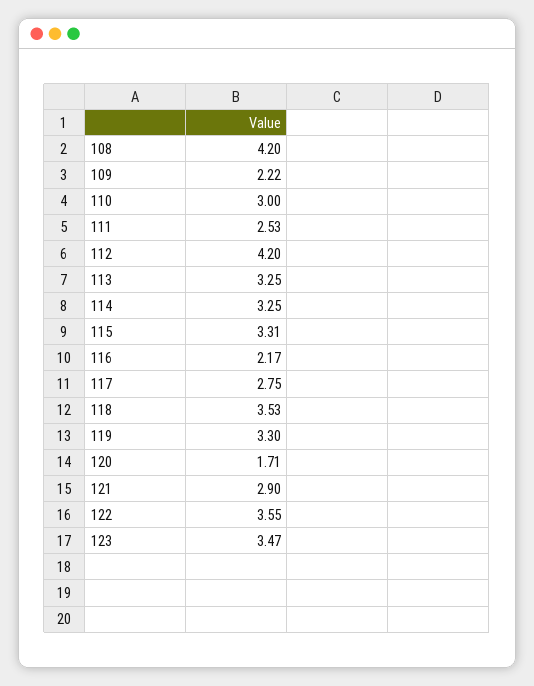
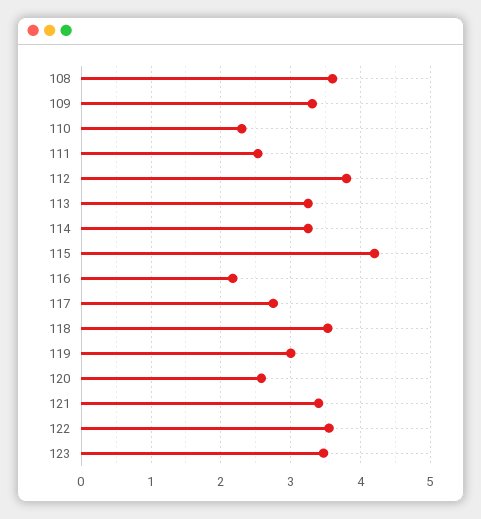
108: 4.2 -> 3.6
109: 2.22 -> 3.3
110: 3 -> 2.3
112: 4.2 -> 3.8
115: 3.31 -> 4.2
119: 3.3 -> 3
120: 1.71 -> 2.6
121: 2.9 -> 3.4

